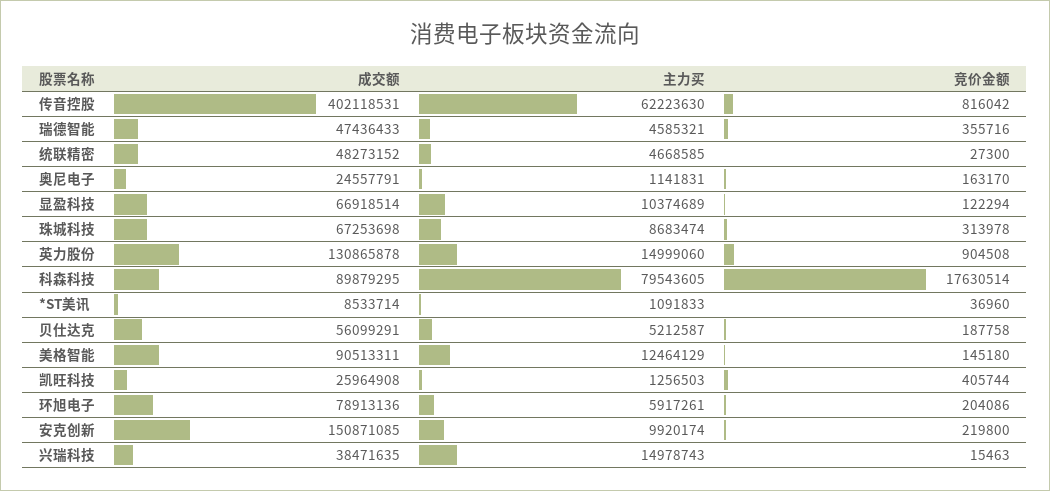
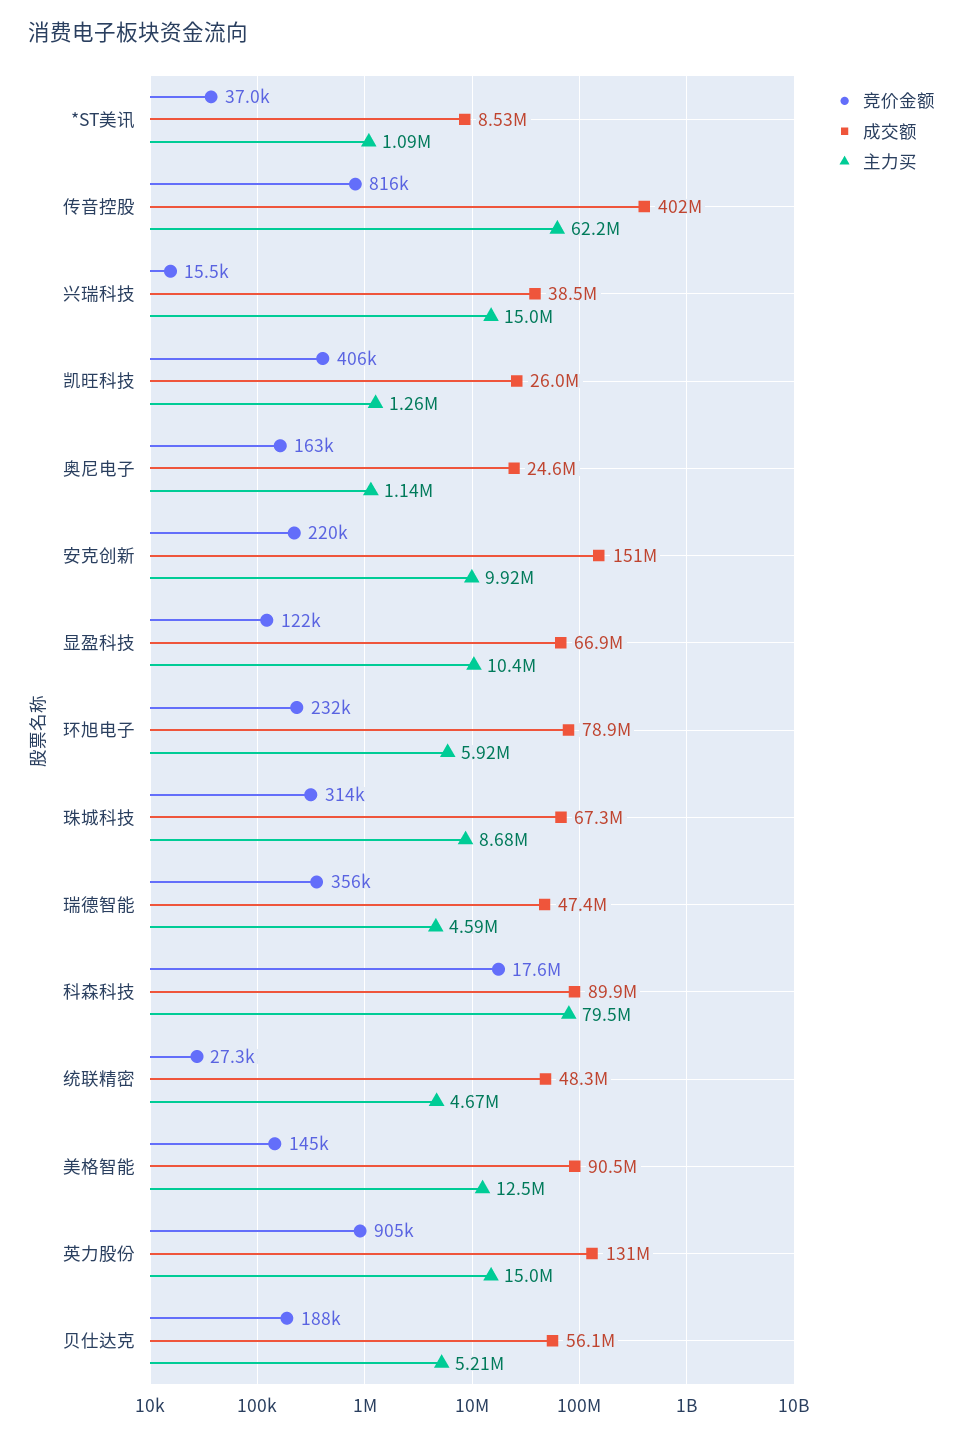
竞价金额, 环旭电子: 204086 -> 232000

